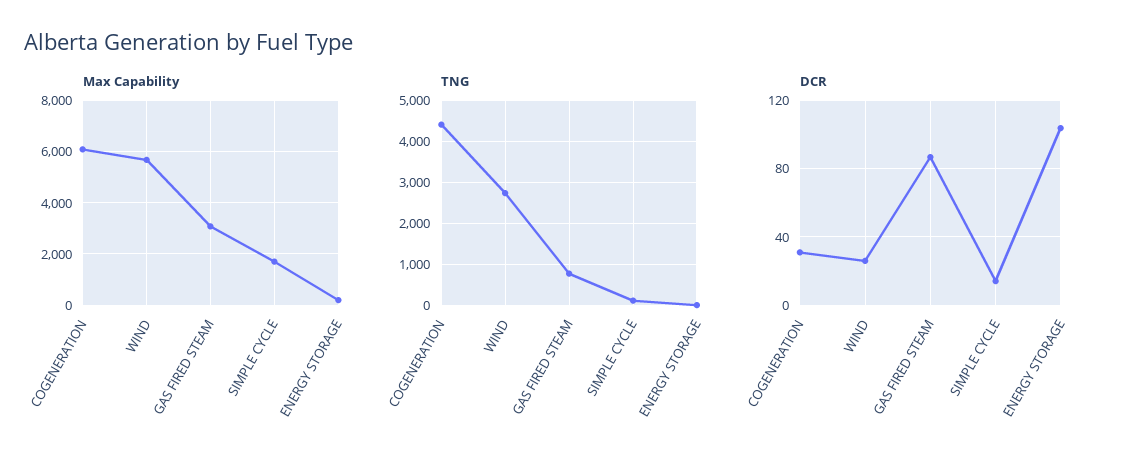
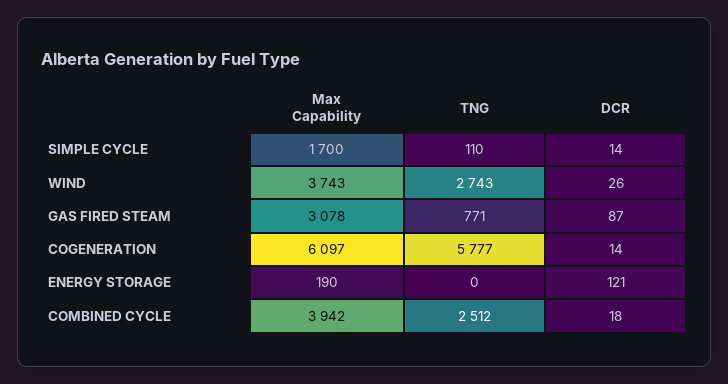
Max Capability, WIND: 5750 -> 3743
TNG, COGENERATION: 4400 -> 5777
DCR, COGENERATION: 30 -> 14
DCR, ENERGY STORAGE: 105 -> 121
Max Capability, COMBINED CYCLE: none -> 3942
TNG, COMBINED CYCLE: none -> 2512
DCR, COMBINED CYCLE: none -> 18

